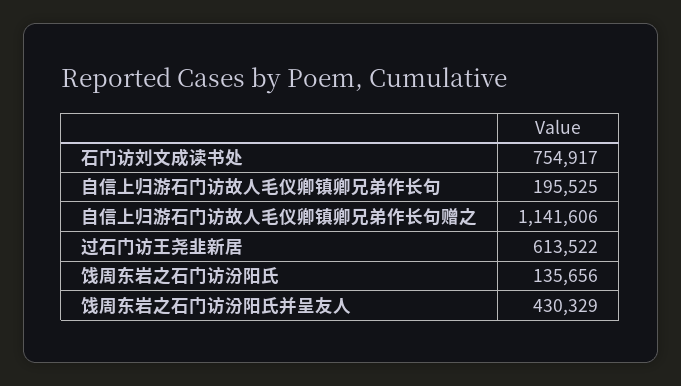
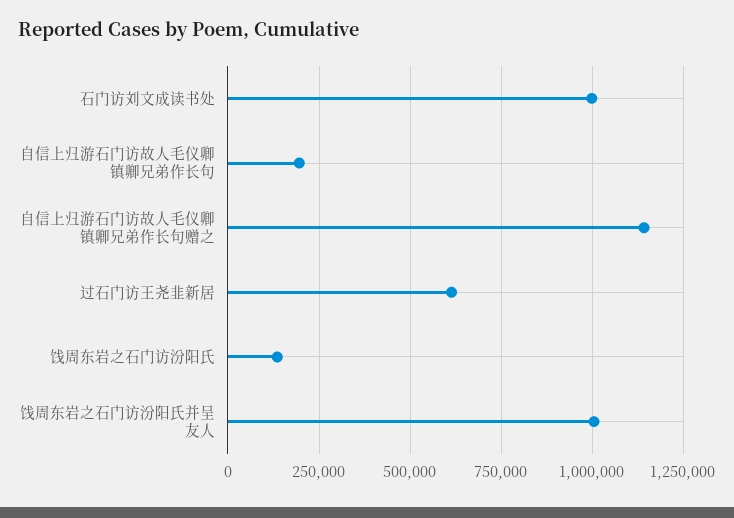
石门访刘文成读书处: 754917 -> 1000000
饯周东岩之石门访汾阳氏并呈友人: 430329 -> 1000000

